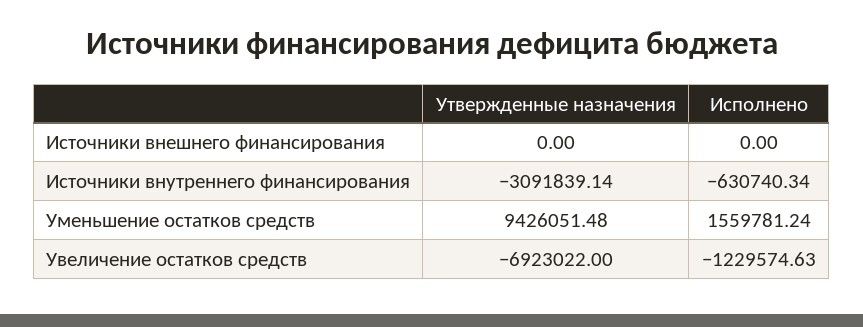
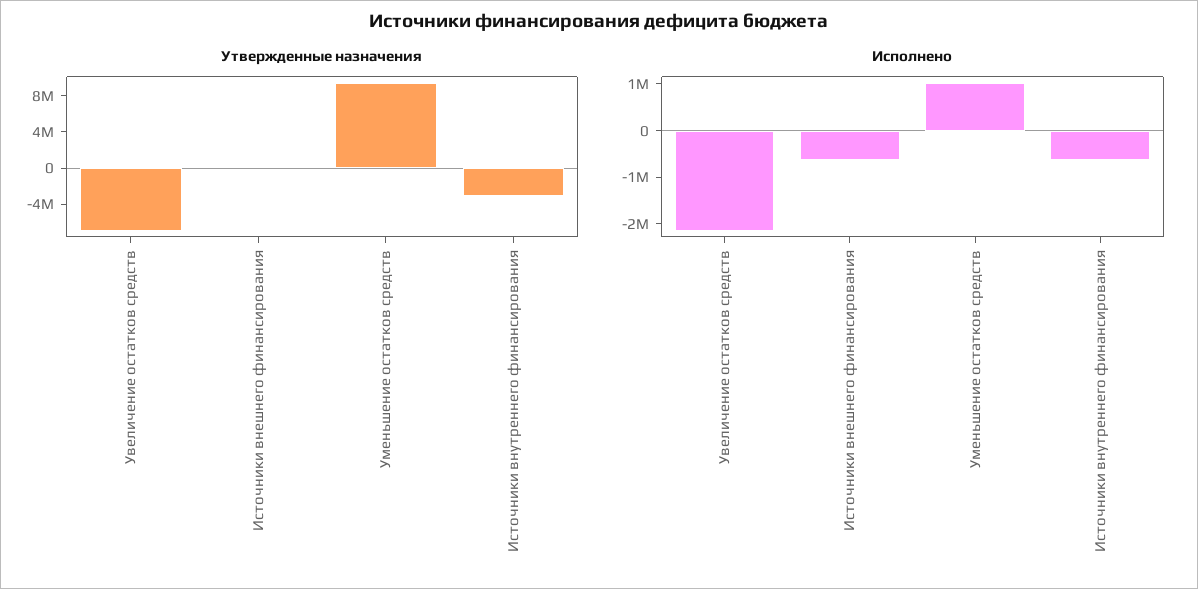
Исполнено, Источники внешнего финансирования: 0 -> -600000
Исполнено, Уменьшение остатков средств: 1559781.24 -> 1000000
Исполнено, Увеличение остатков средств: -1229574.63 -> -2200000

